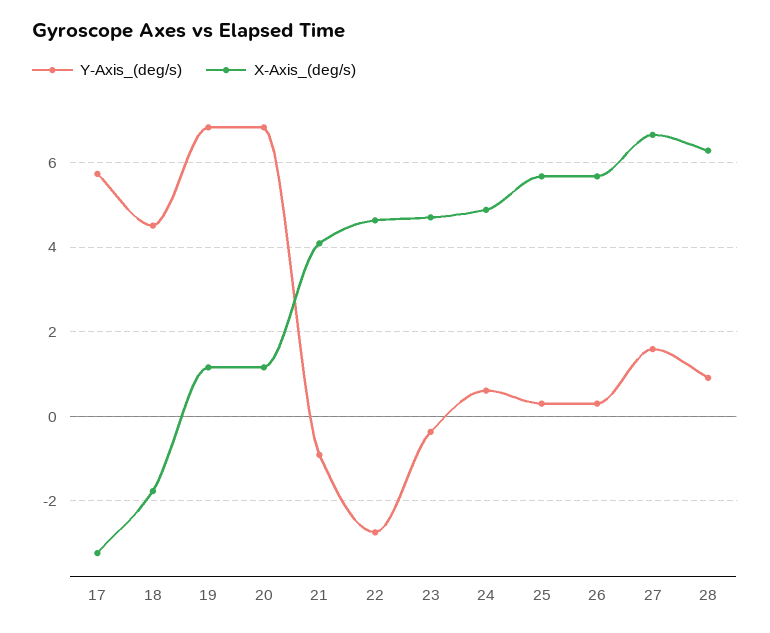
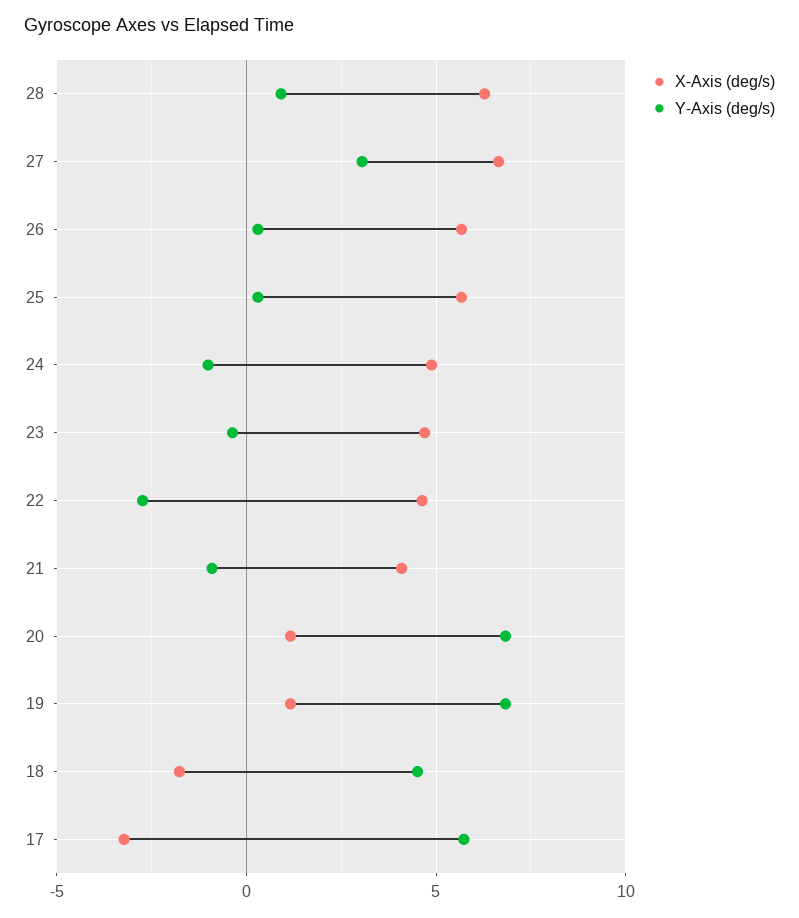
Y-Axis_(deg/s), 24: 0.6 -> -1
Y-Axis_(deg/s), 27: 1.6 -> 3

